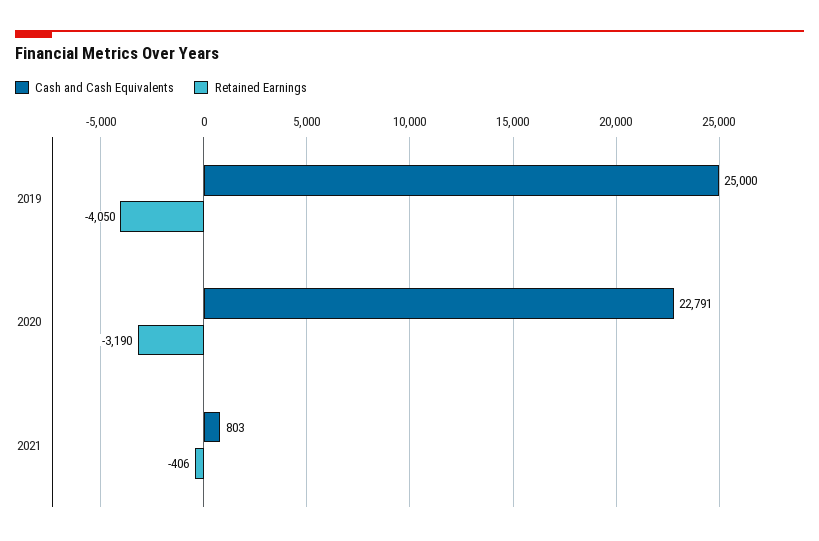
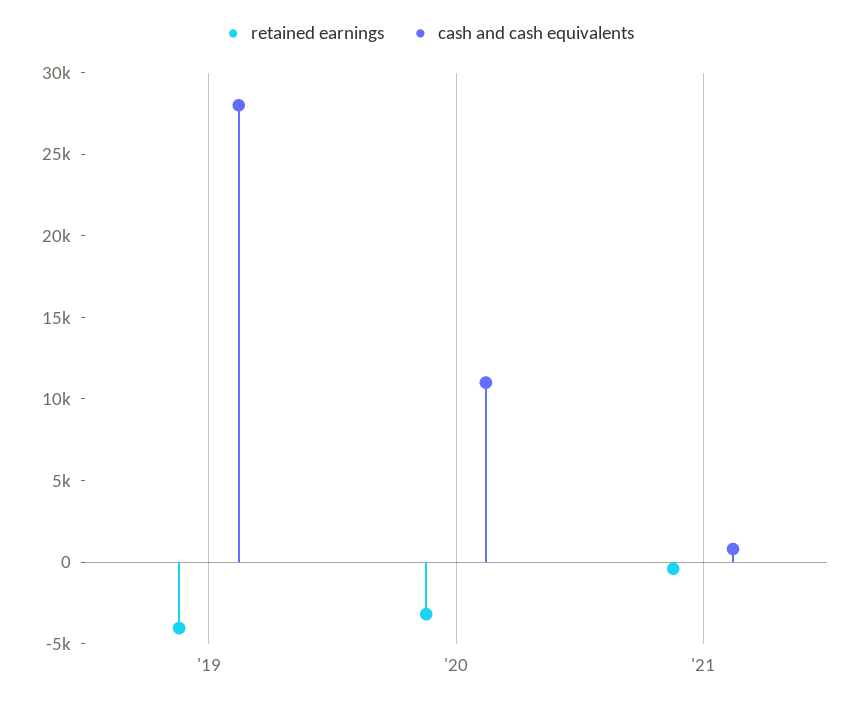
Cash and Cash Equivalents, 2019: 25000 -> 28000
Cash and Cash Equivalents, 2020: 22791 -> 11000

